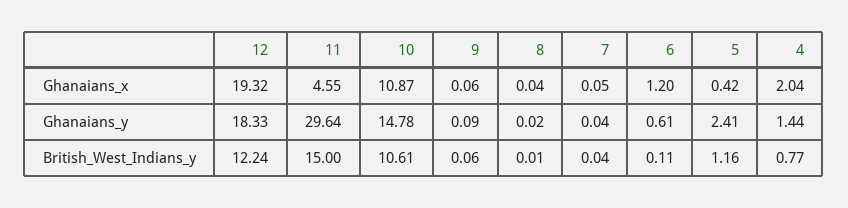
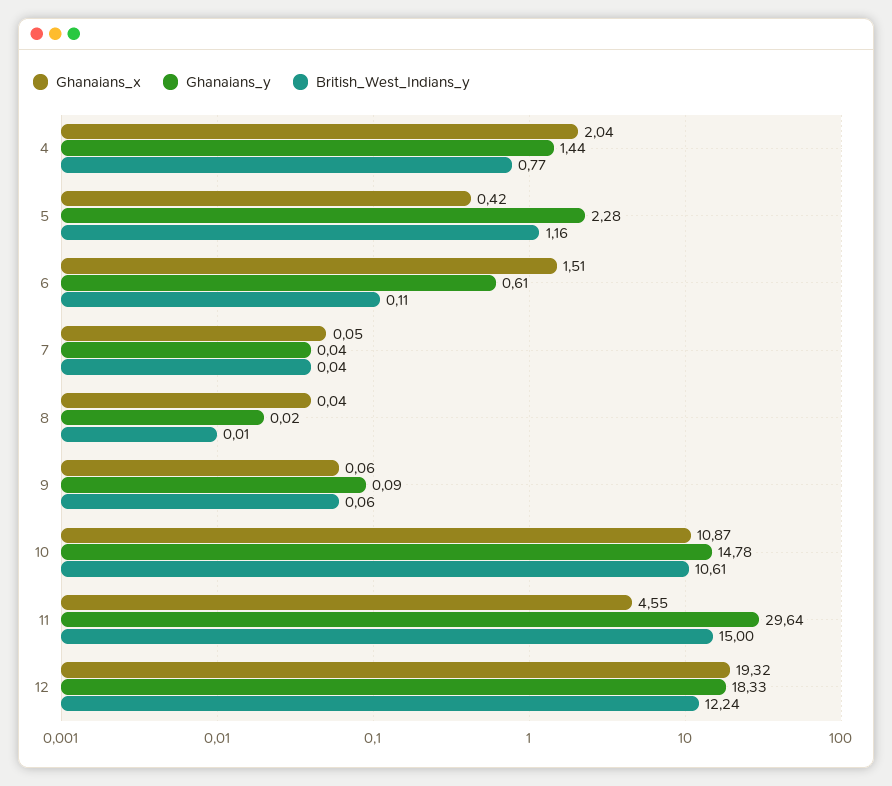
Ghanaians_x, 6: 1.2 -> 1.51
Ghanaians_y, 5: 2.41 -> 2.28

